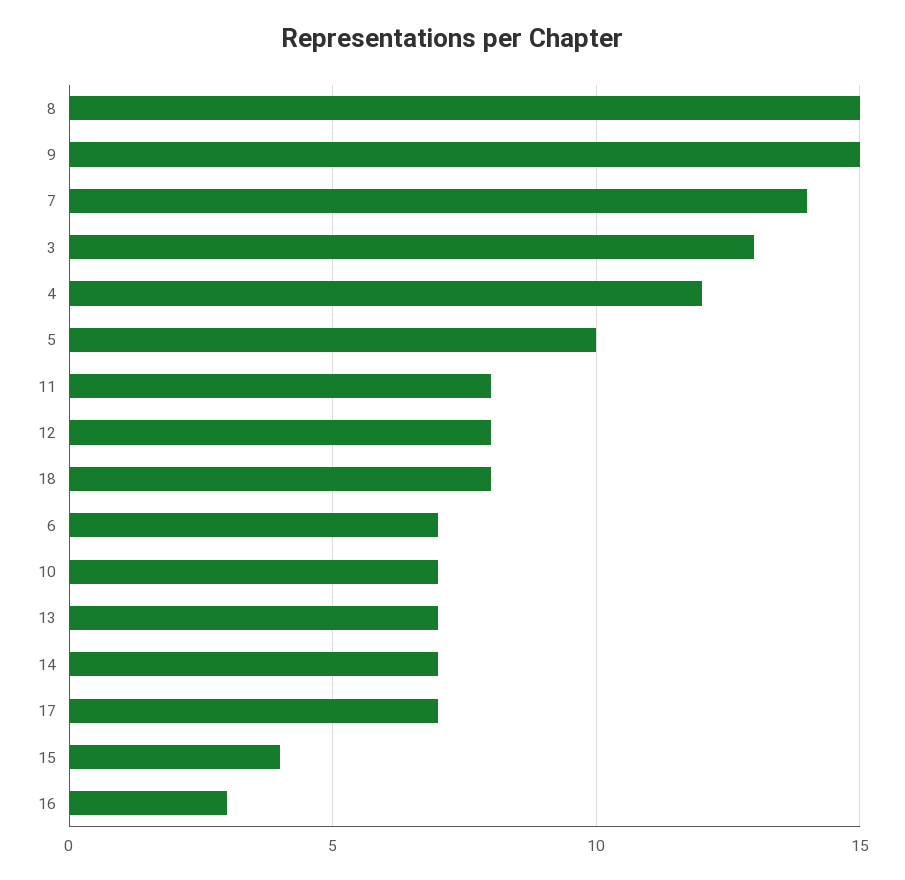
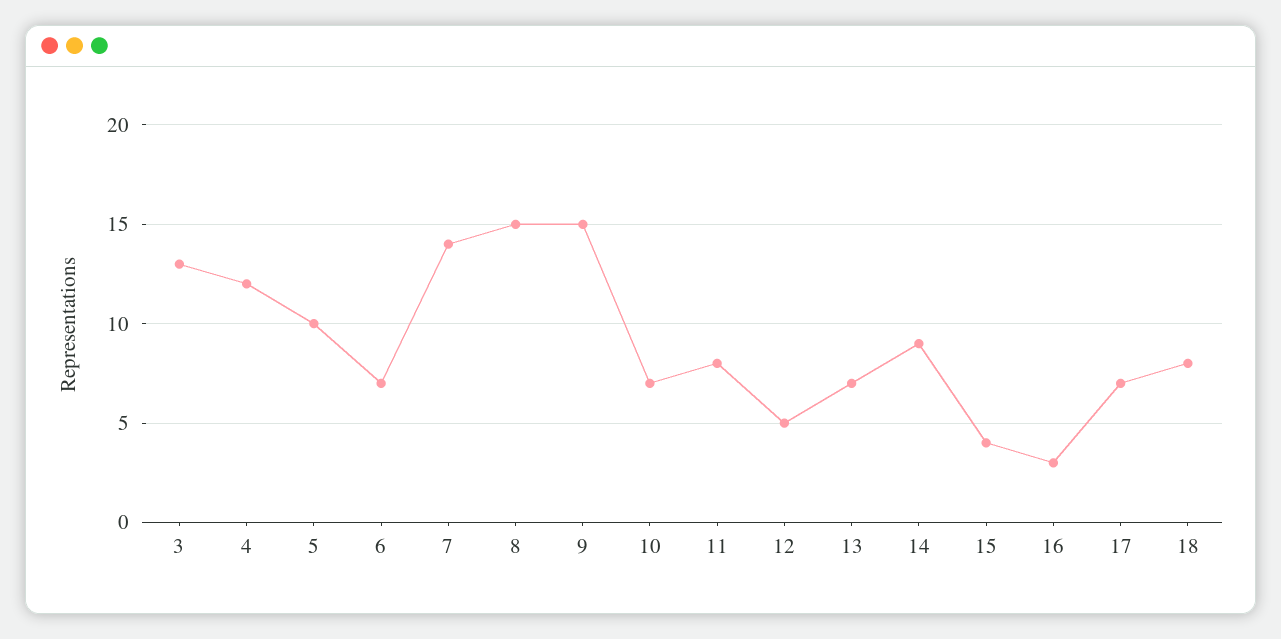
12: 8 -> 5
14: 7 -> 9

